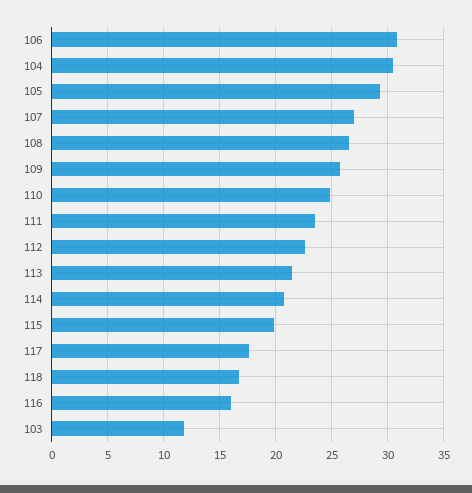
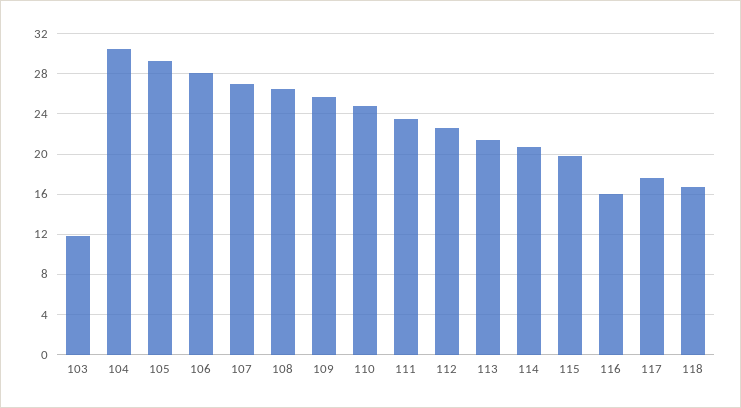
106: 31 -> 28

